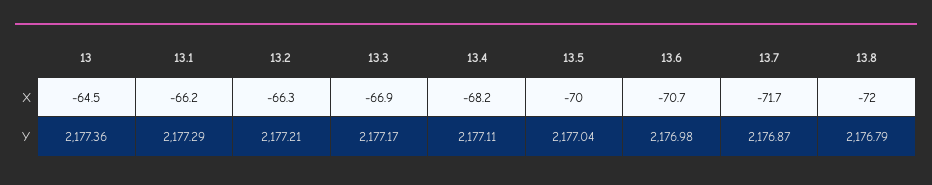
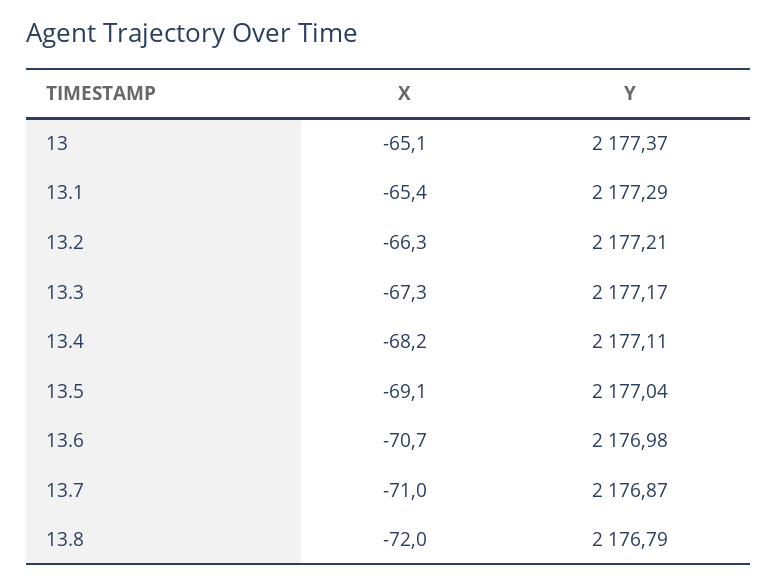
13, X: -64.5 -> -65.1
13.1, X: -66.2 -> -65.4
13.3, X: -66.9 -> -67.3
13.5, X: -70 -> -69.1
13.7, X: -71.7 -> -71
13, Y: 2177.36 -> 2177.37

